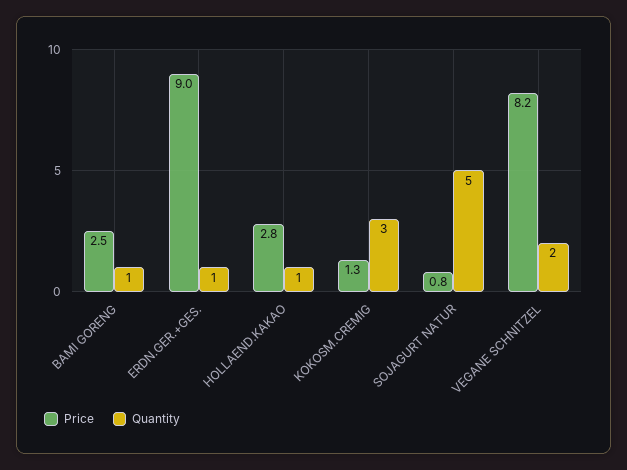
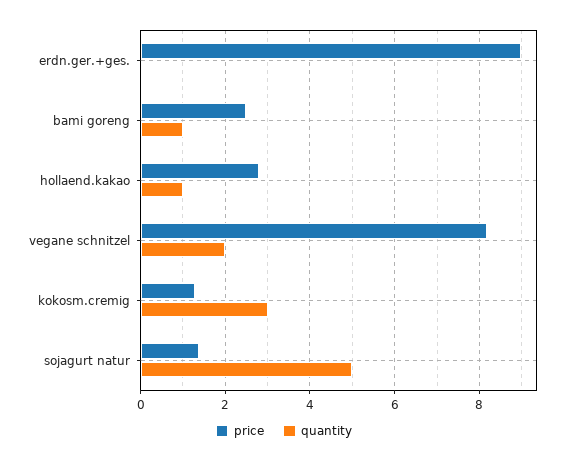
Quantity, ERDN.GER.+GES.: 1 -> 0
Price, SOJAGURT NATUR: 0.8 -> 1.4

